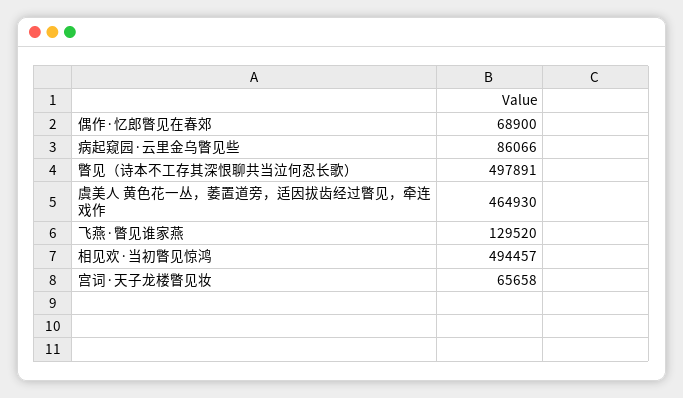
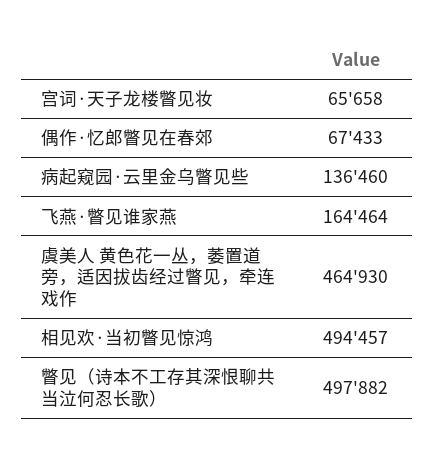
偶作·忆郎瞥见在春郊: 68900 -> 67433
病起窥园·云里金乌瞥见些: 86066 -> 136460
瞥见（诗本不工存其深恨聊共当泣何忍长歌）: 497891 -> 497882
飞燕·瞥见谁家燕: 129520 -> 164464

